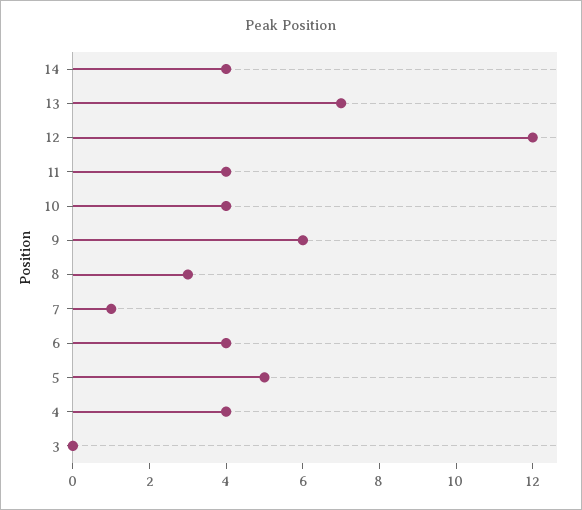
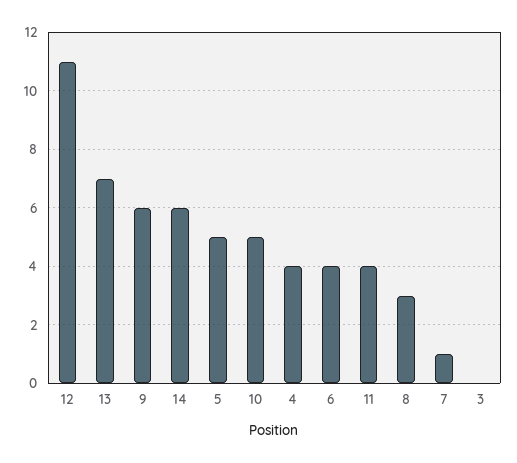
14: 4 -> 6
12: 12 -> 11
10: 4 -> 5

